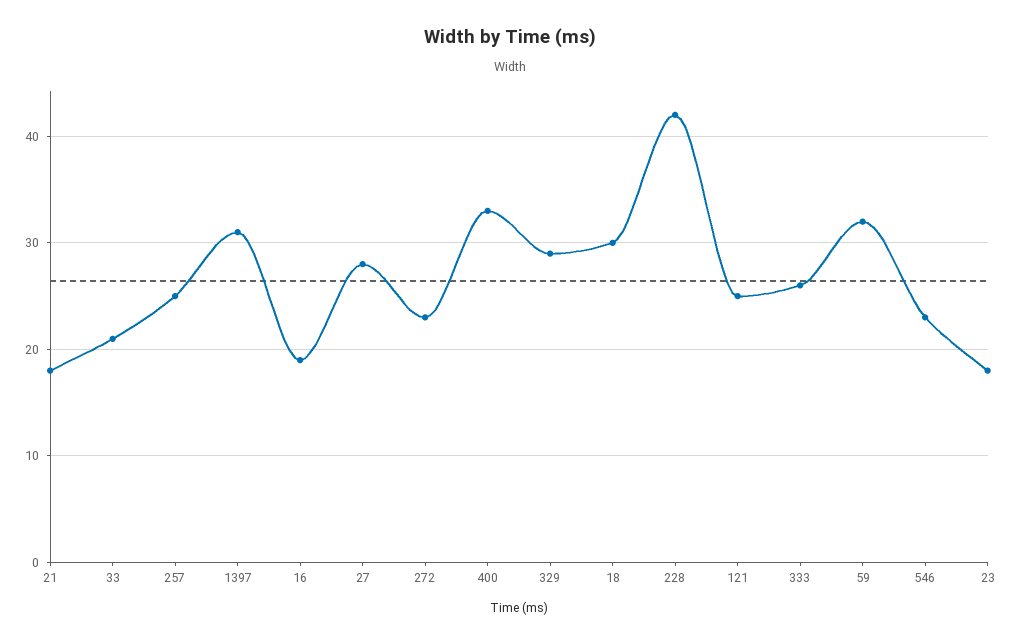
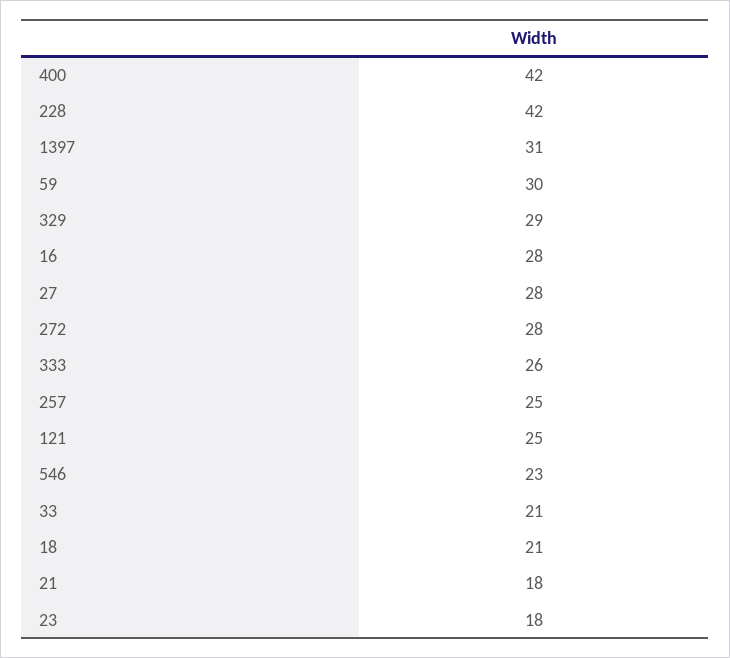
16: 19 -> 28
272: 23 -> 28
400: 33 -> 42
18: 30 -> 21
59: 32 -> 30

